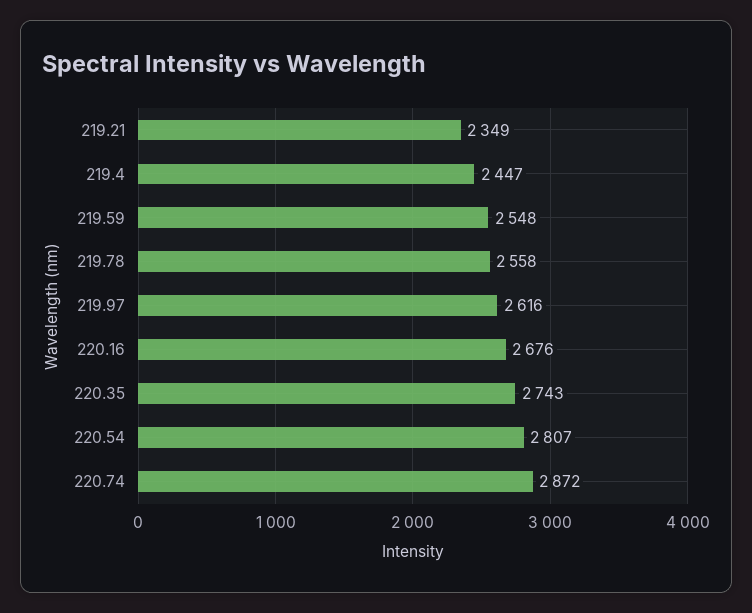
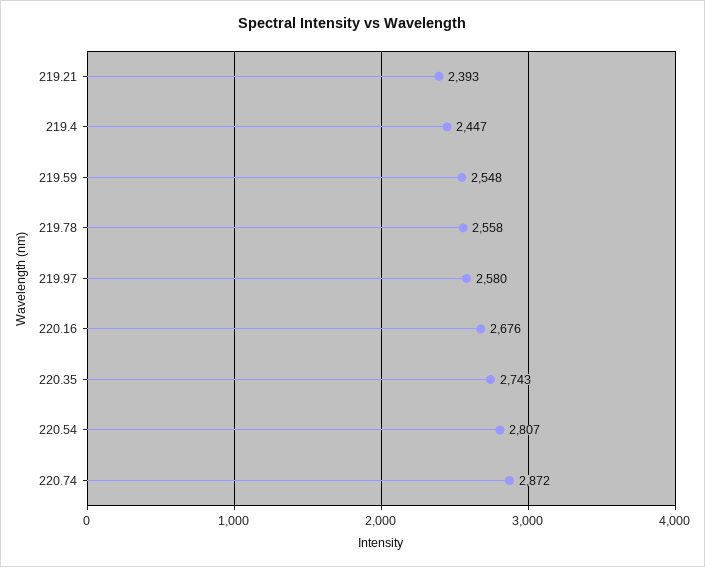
219.21: 2349 -> 2393
219.97: 2616 -> 2580

